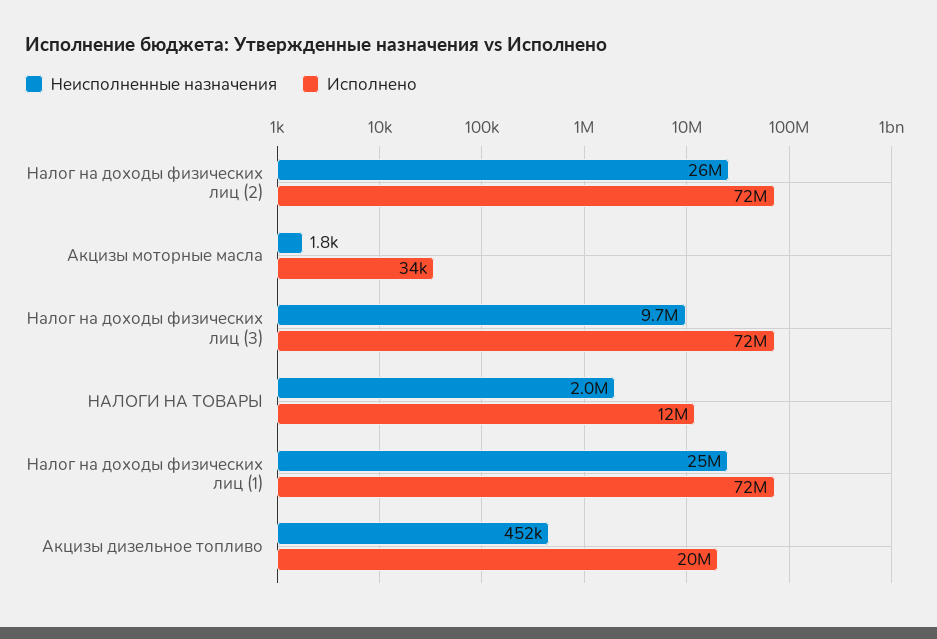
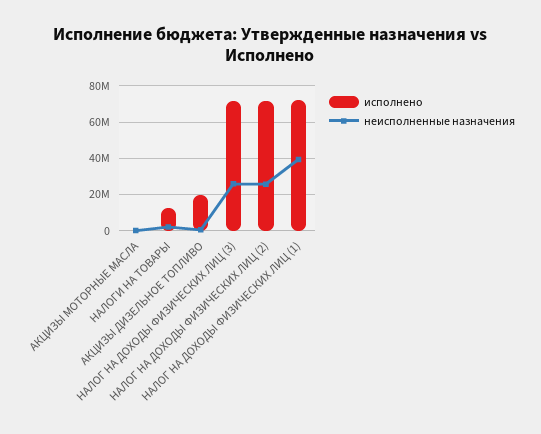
Неисполненные назначения, Налог на доходы физических лиц (3): 9700000 -> 25000000
Неисполненные назначения, Налог на доходы физических лиц (1): 25000000 -> 40000000

